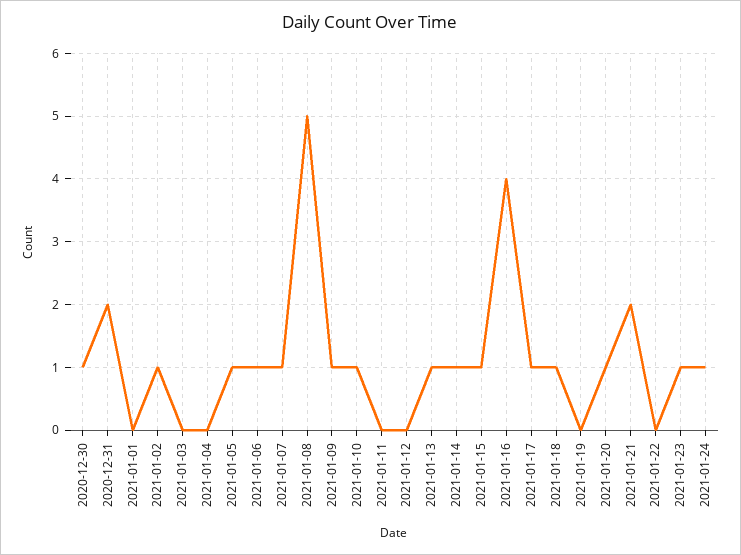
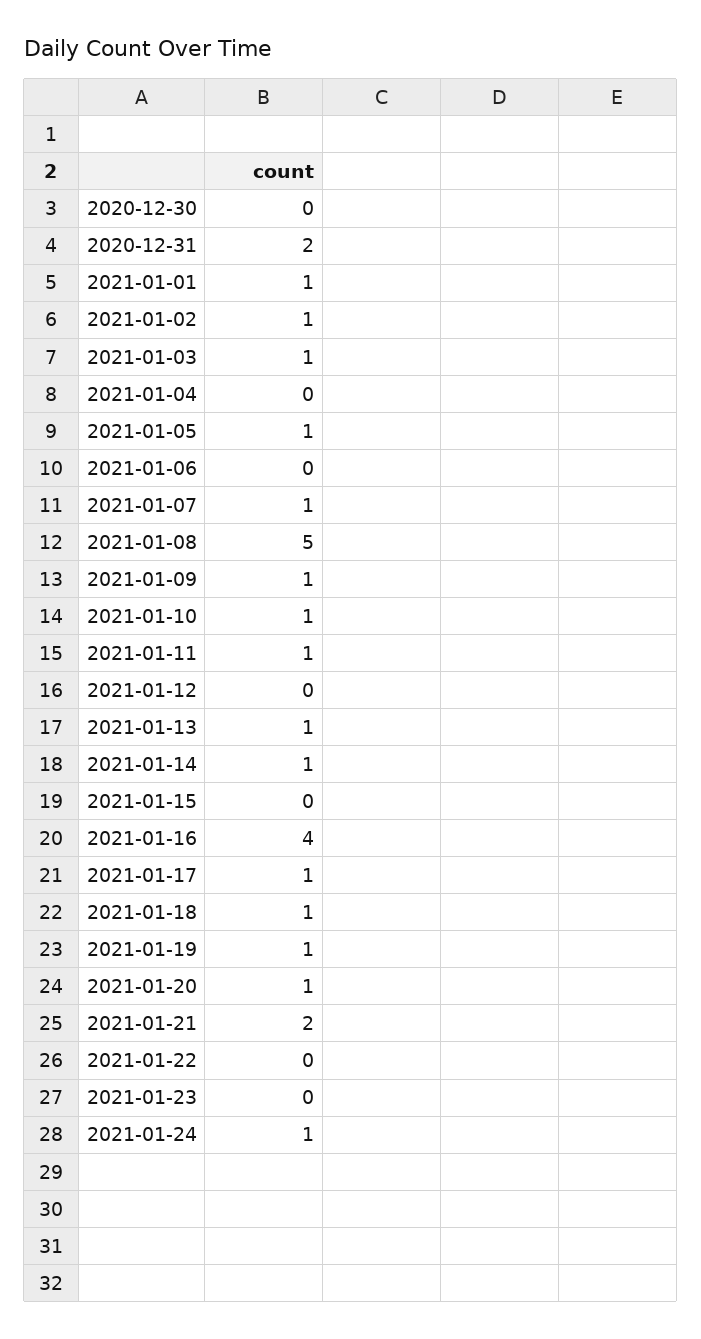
2020-12-30: 1 -> 0
2021-01-01: 0 -> 1
2021-01-03: 0 -> 1
2021-01-06: 1 -> 0
2021-01-11: 0 -> 1
2021-01-15: 1 -> 0
2021-01-19: 0 -> 1
2021-01-23: 1 -> 0

